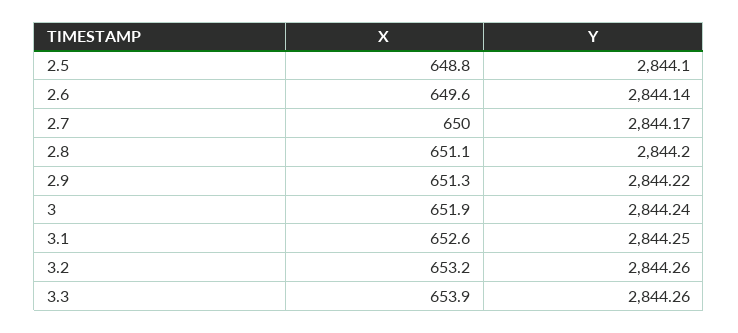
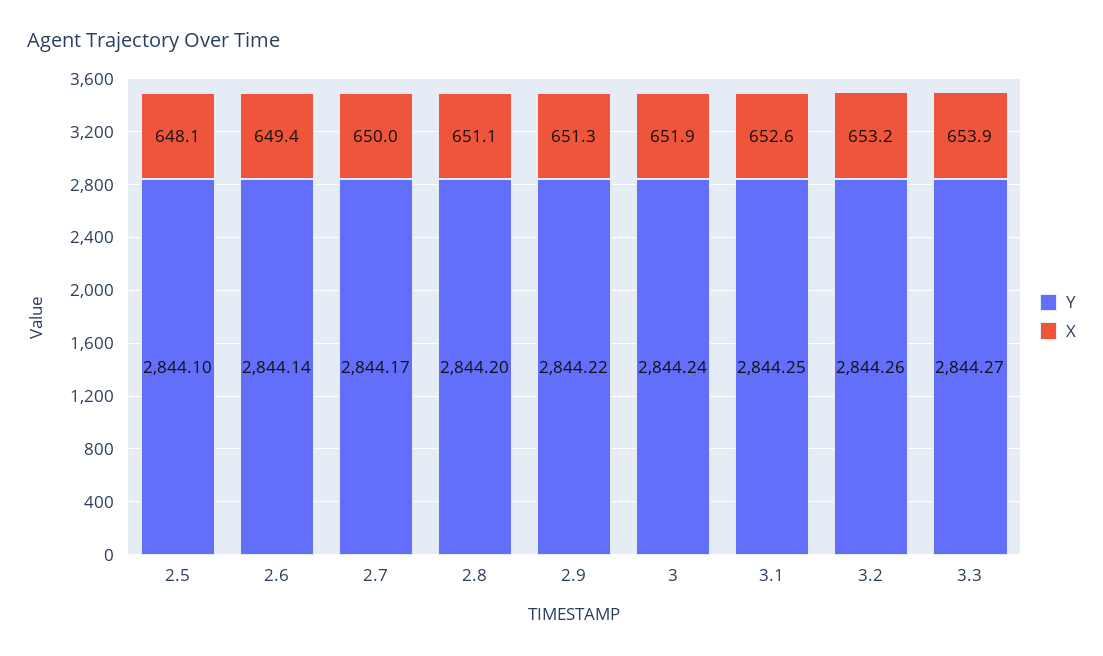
X, 2.5: 648.8 -> 648.1
X, 2.6: 649.6 -> 649.4
Y, 3.3: 2844.26 -> 2844.27

